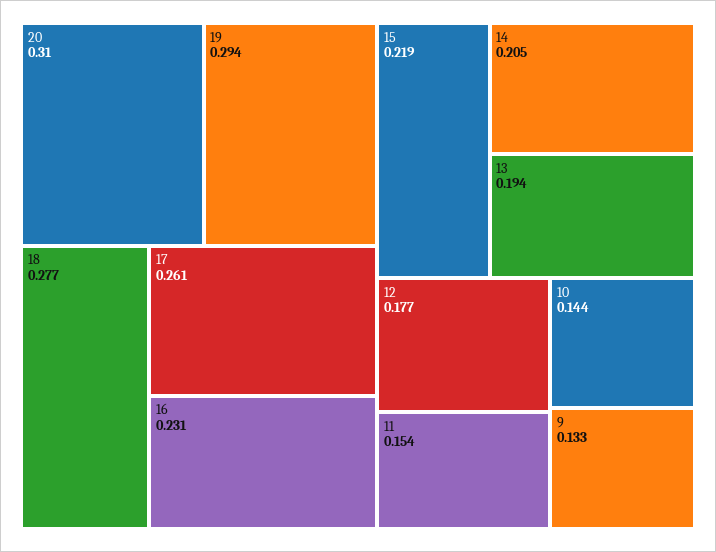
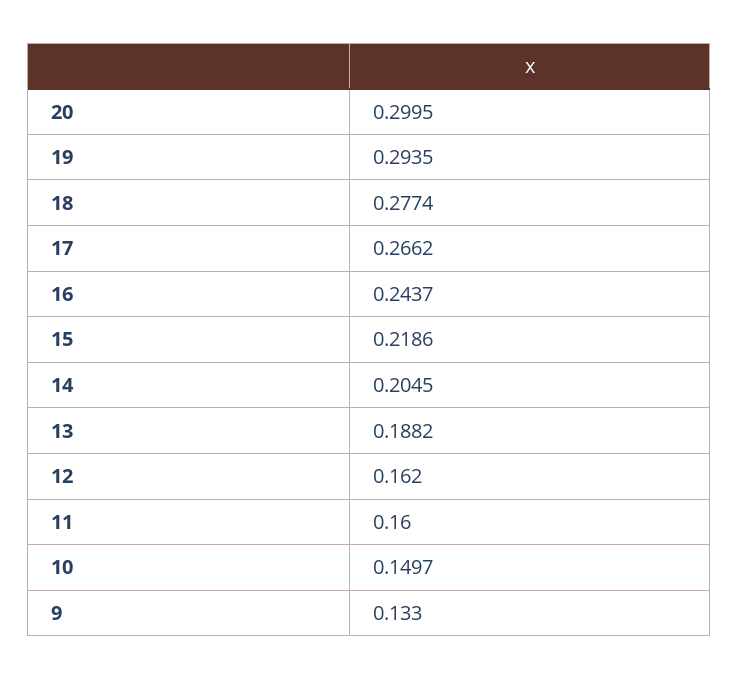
20: 0.31 -> 0.2995
17: 0.261 -> 0.2662
16: 0.231 -> 0.2437
13: 0.194 -> 0.1882
12: 0.177 -> 0.162
11: 0.154 -> 0.16
10: 0.144 -> 0.1497

